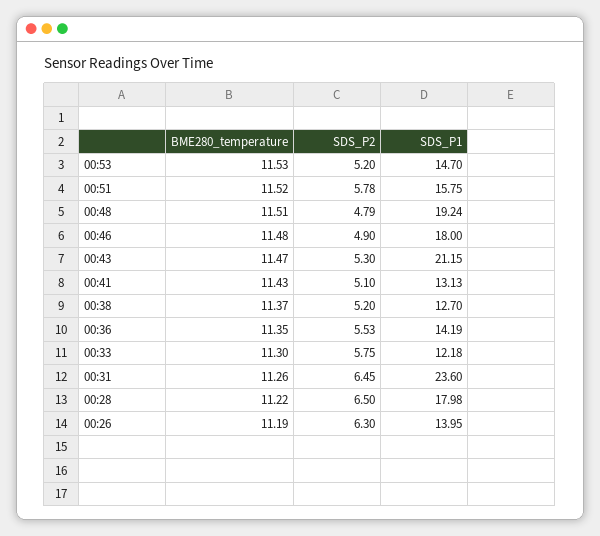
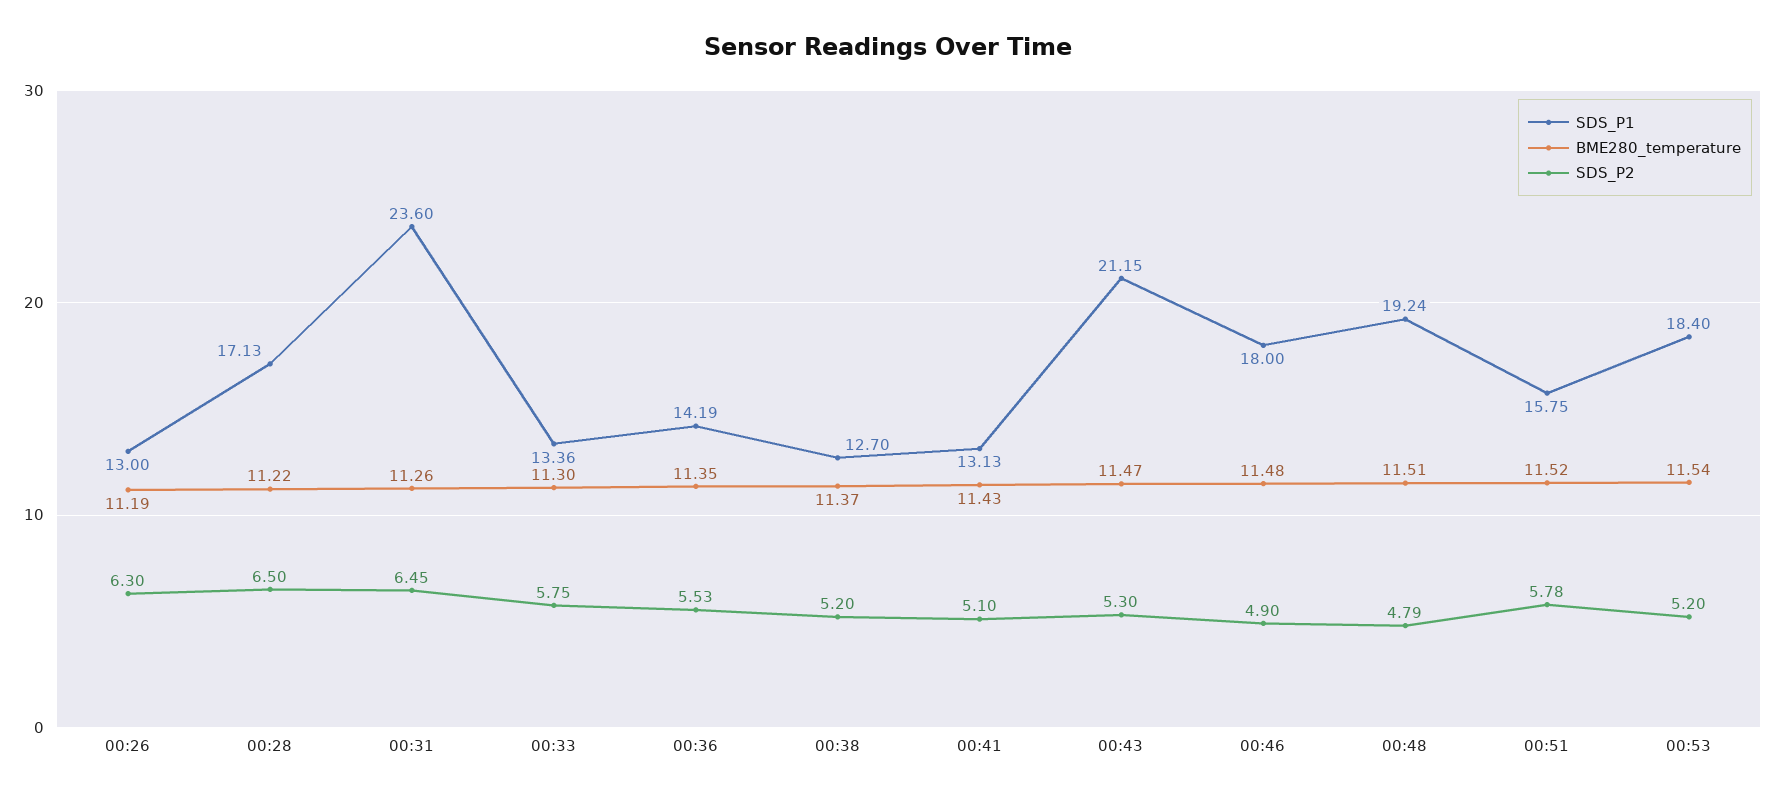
BME280_temperature, 00:53: 11.53 -> 11.54
SDS_P1, 00:53: 14.7 -> 18.4
SDS_P1, 00:33: 12.18 -> 13.36
SDS_P1, 00:28: 17.98 -> 17.13
SDS_P1, 00:26: 13.95 -> 13

